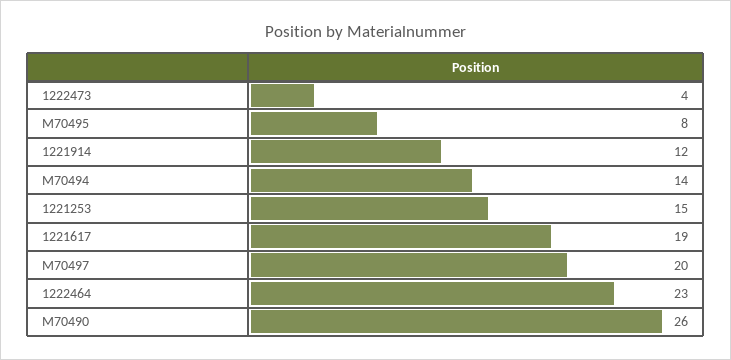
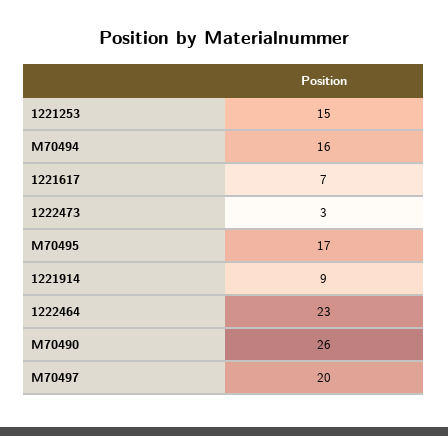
1222473: 4 -> 3
M70495: 8 -> 17
1221914: 12 -> 9
M70494: 14 -> 16
1221617: 19 -> 7

